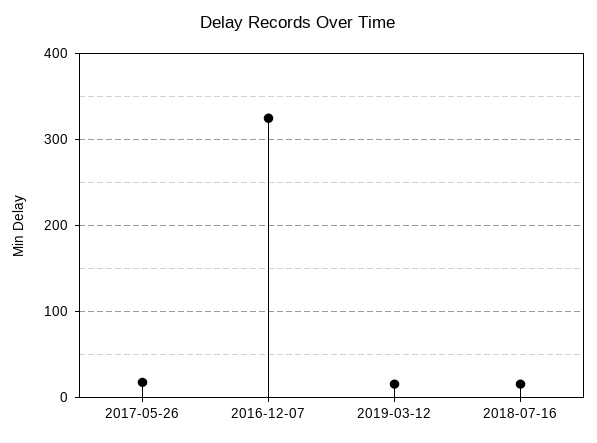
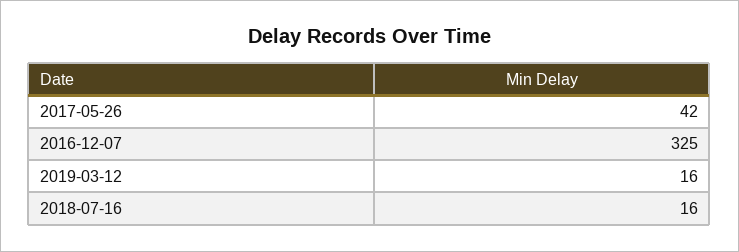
2017-05-26: 20 -> 42

